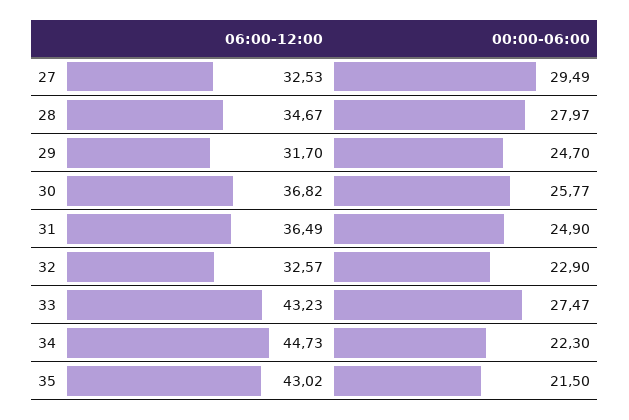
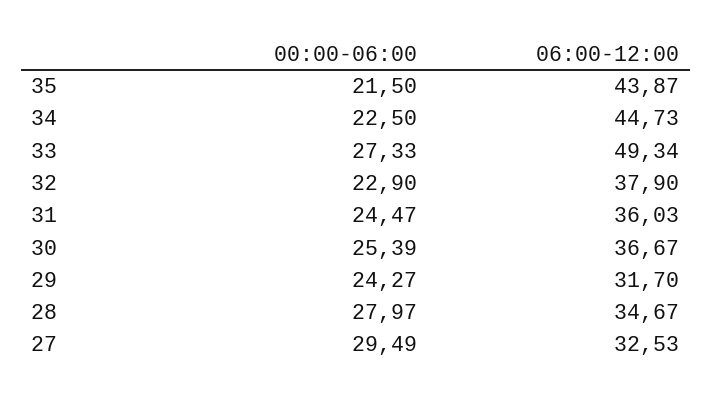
00:00-06:00, 29: 24.7 -> 24.27
06:00-12:00, 30: 36.82 -> 36.67
00:00-06:00, 30: 25.77 -> 25.39
06:00-12:00, 31: 36.49 -> 36.03
00:00-06:00, 31: 24.9 -> 24.47
06:00-12:00, 32: 32.57 -> 37.9
06:00-12:00, 33: 43.23 -> 49.34
00:00-06:00, 33: 27.47 -> 27.33
00:00-06:00, 34: 22.3 -> 22.5
06:00-12:00, 35: 43.02 -> 43.87

